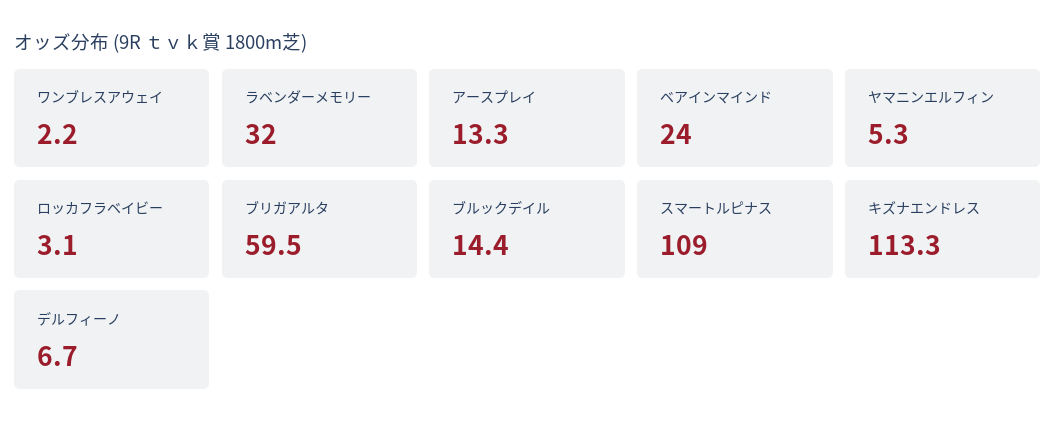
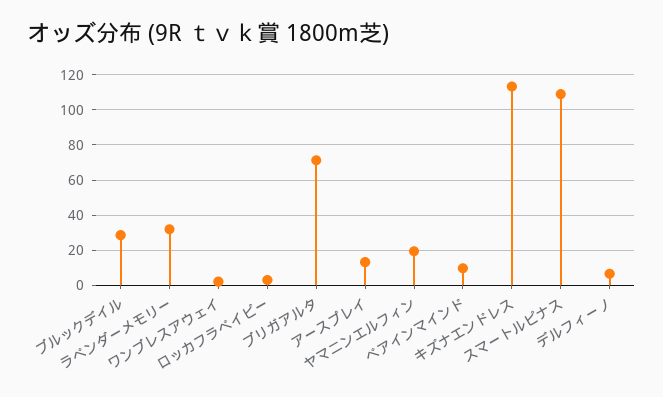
ベアインマインド: 24 -> 10
ヤマニンエルフィン: 5.3 -> 20
ブリガアルタ: 59.5 -> 70
ブルックデイル: 14.4 -> 30

